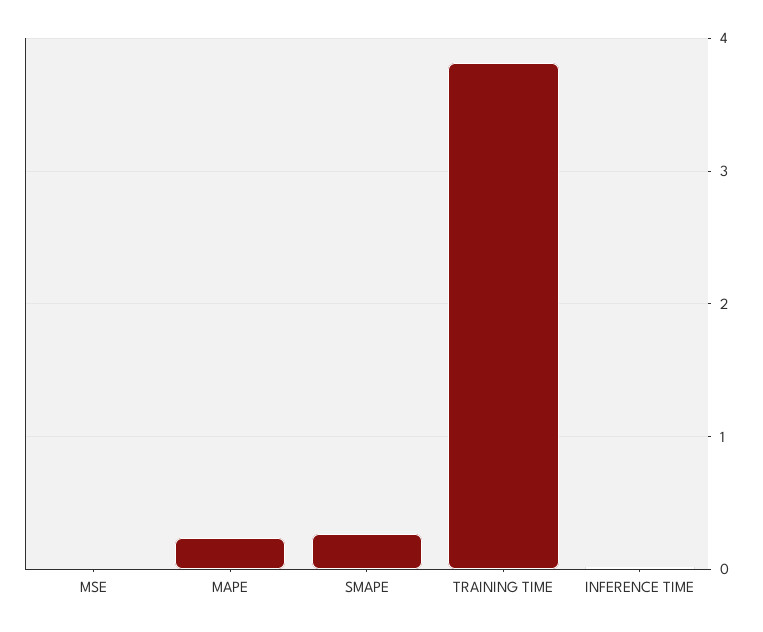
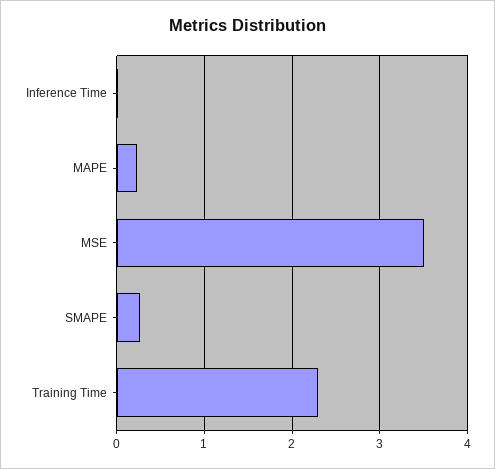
MSE: 0 -> 3.5
TRAINING TIME: 3.8 -> 2.3

